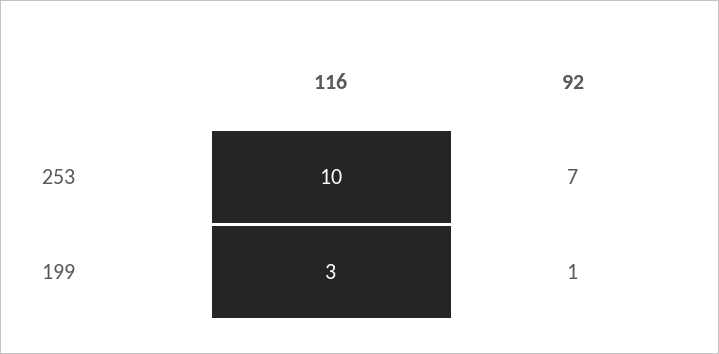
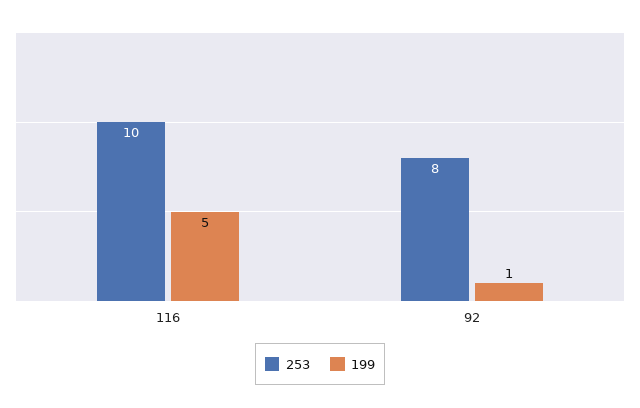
253, 92: 7 -> 8
199, 116: 3 -> 5

